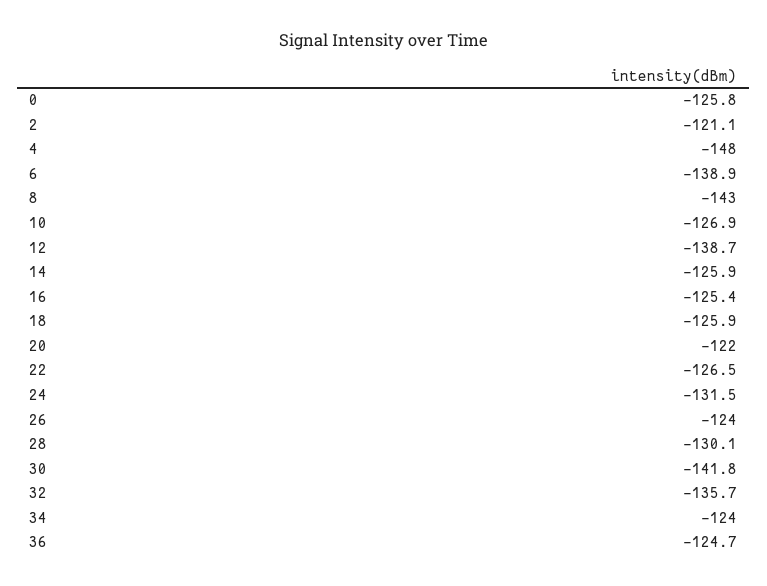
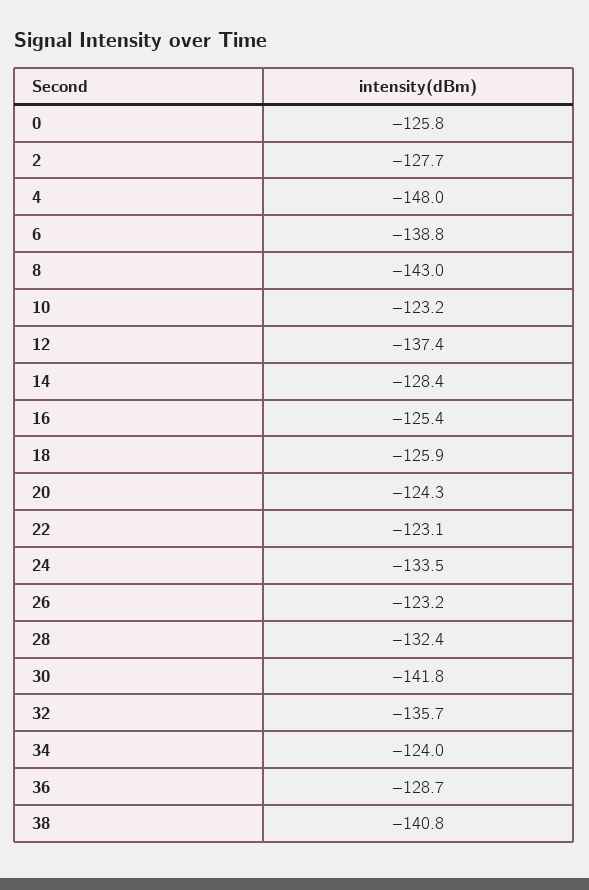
2: -121.1 -> -127.7
6: -138.9 -> -138.8
10: -126.9 -> -123.2
12: -138.7 -> -137.4
14: -125.9 -> -128.4
20: -122 -> -124.3
22: -126.5 -> -123.1
24: -131.5 -> -133.5
26: -124 -> -123.2
28: -130.1 -> -132.4
36: -124.7 -> -128.7
38: none -> -140.8

